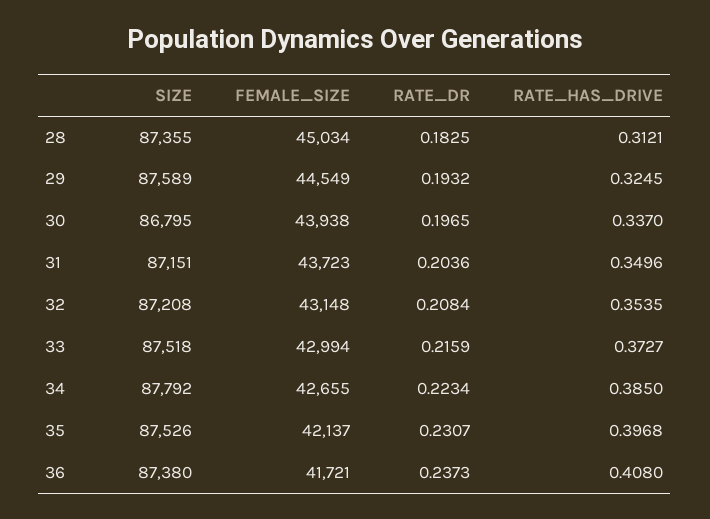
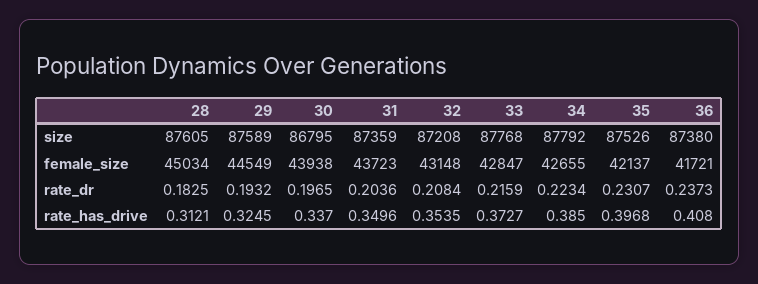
SIZE, 28: 87355 -> 87605
SIZE, 31: 87151 -> 87359
SIZE, 33: 87518 -> 87768
FEMALE_SIZE, 33: 42994 -> 42847

